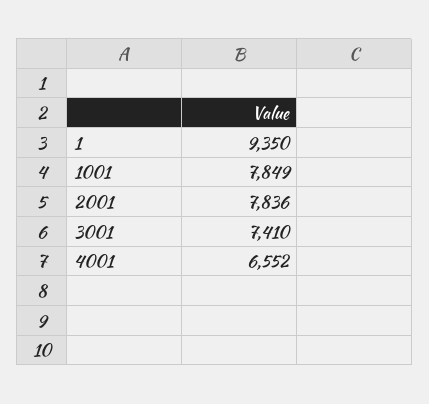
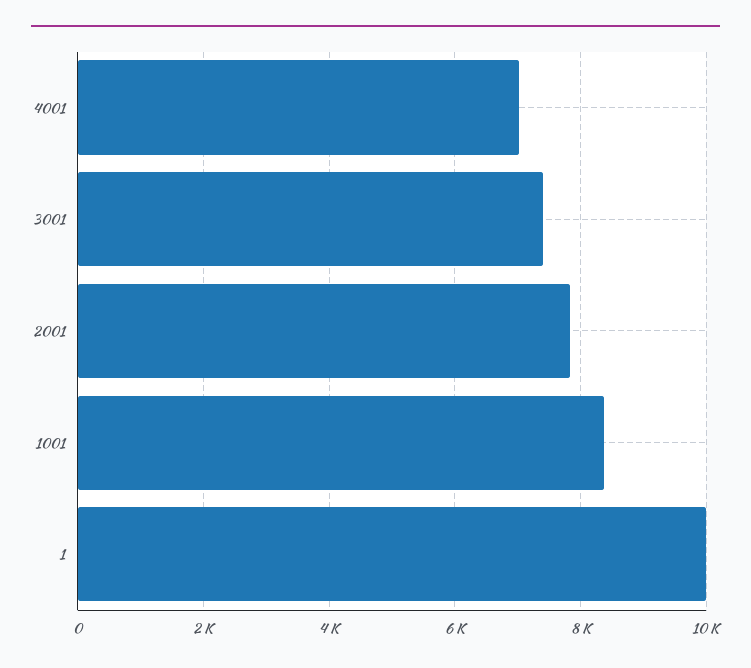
1: 9350 -> 10000
1001: 7849 -> 8400
4001: 6552 -> 7000

